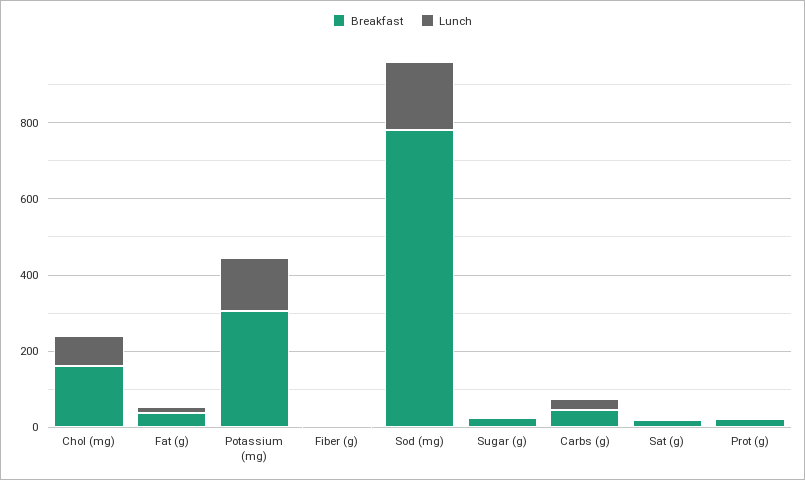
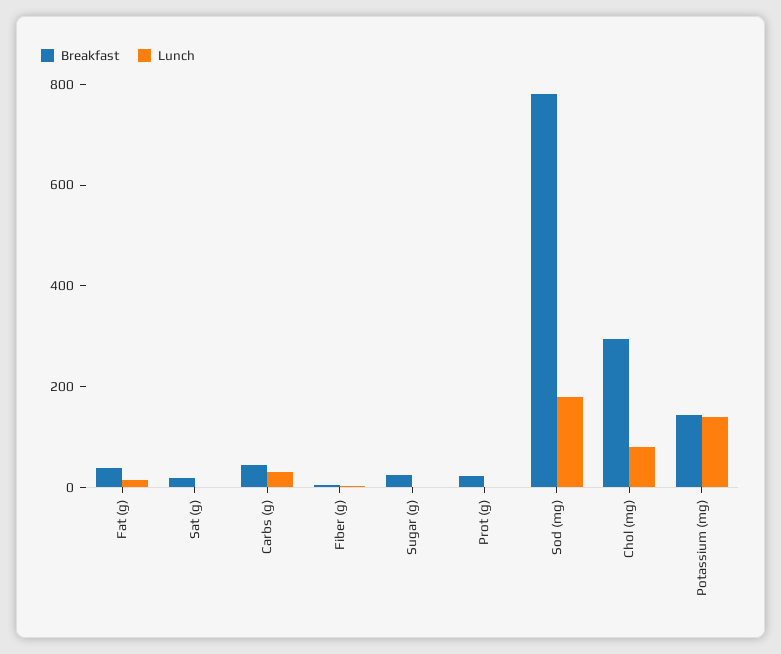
Breakfast, Chol (mg): 150 -> 300
Breakfast, Potassium (mg): 300 -> 150

